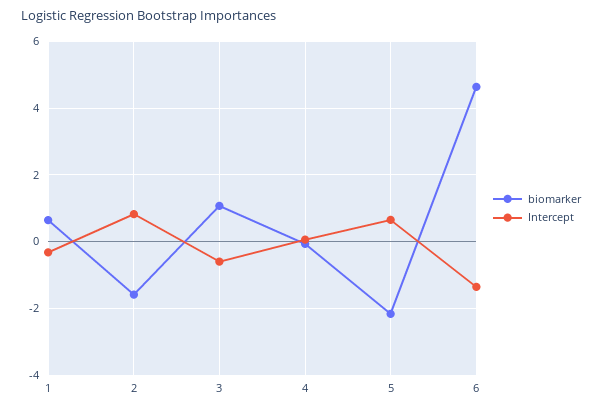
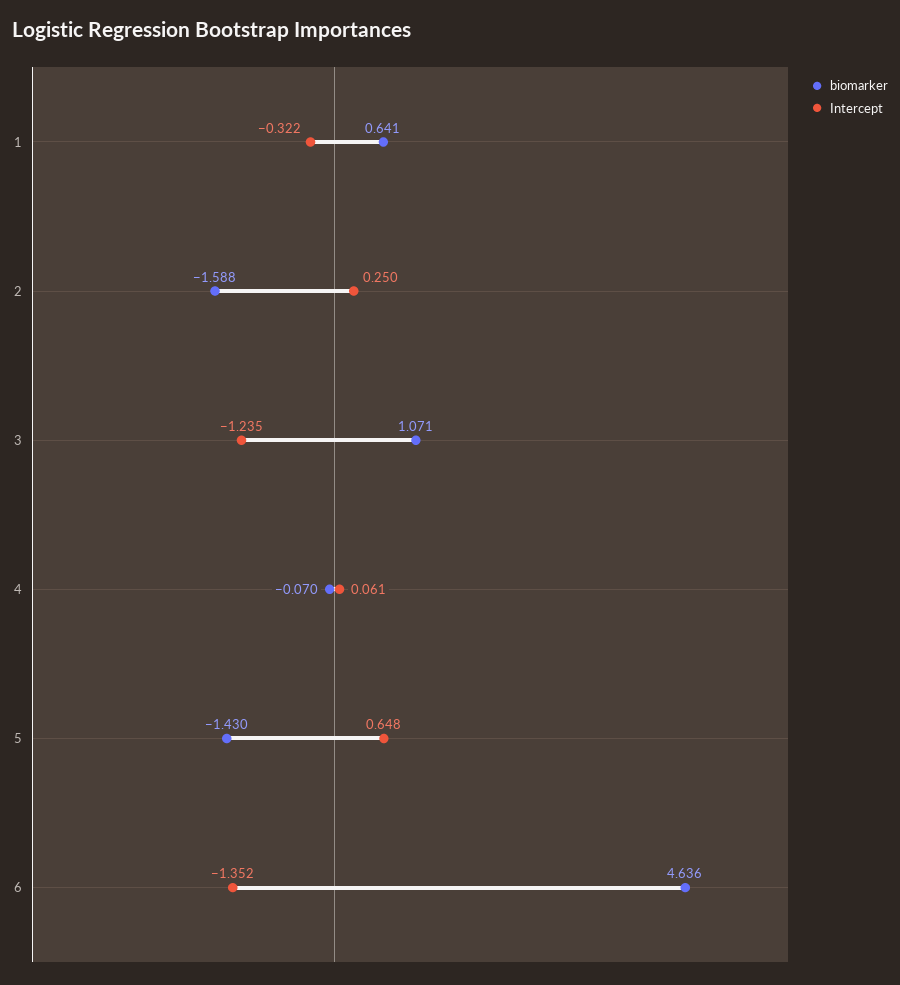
Intercept, 2: 0.8 -> 0.25
Intercept, 3: -0.6 -> -1.235
biomarker, 5: -2.2 -> -1.43

